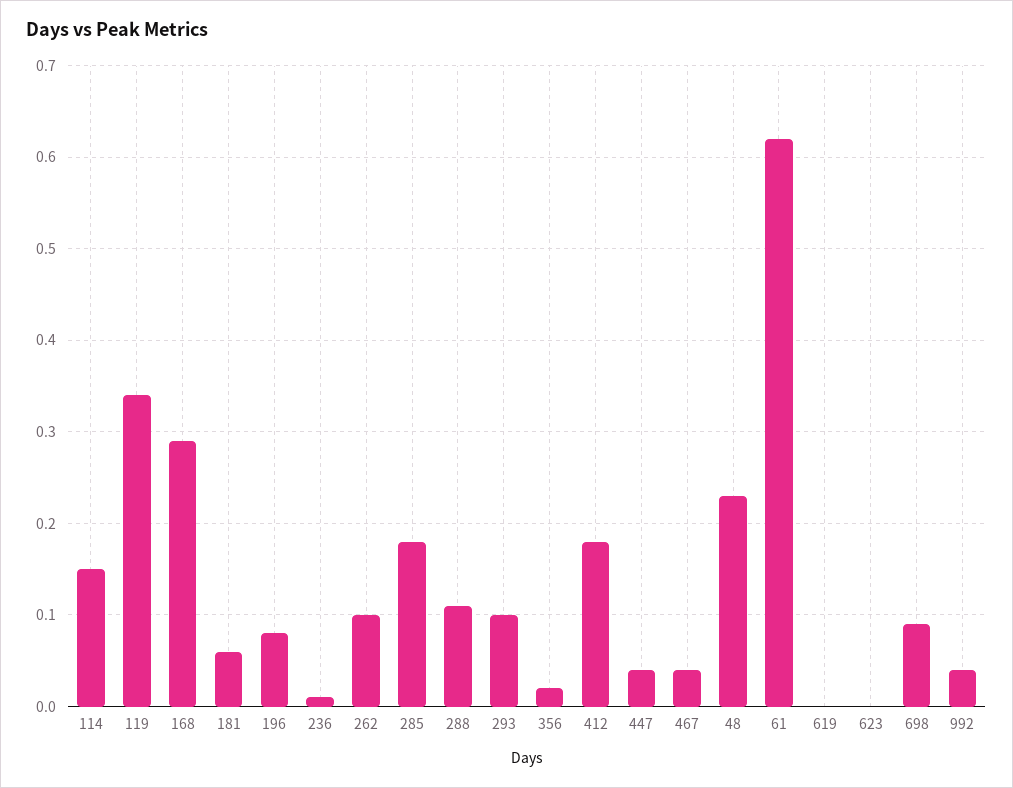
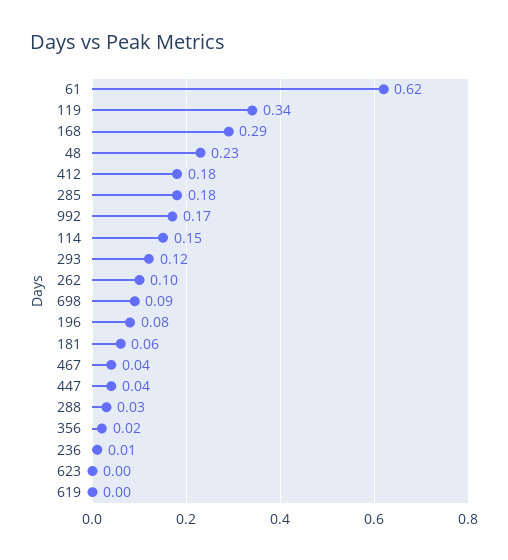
288: 0.11 -> 0.03
293: 0.1 -> 0.12
992: 0.04 -> 0.17

